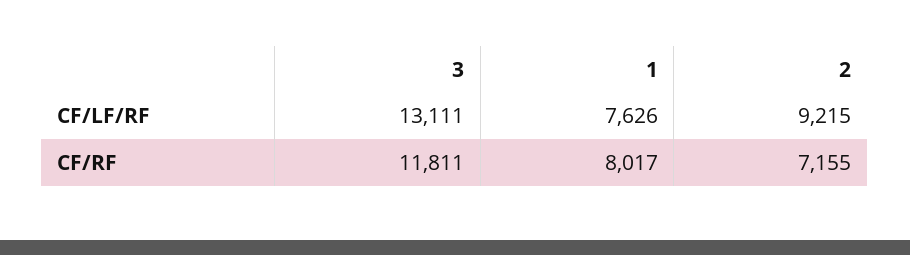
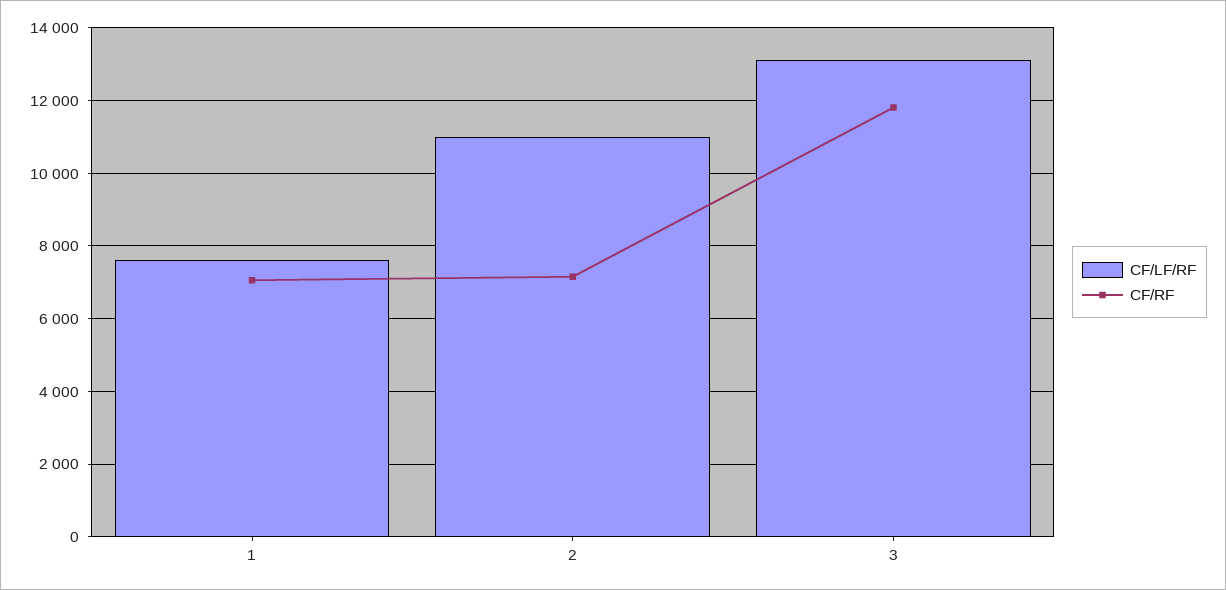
CF/LF/RF, 2: 9215 -> 11000
CF/RF, 1: 8017 -> 7000

